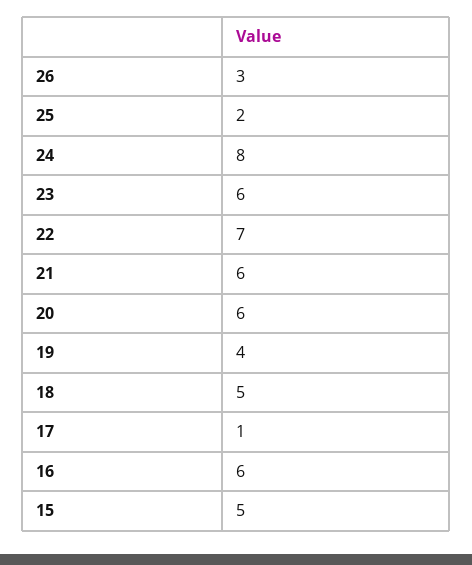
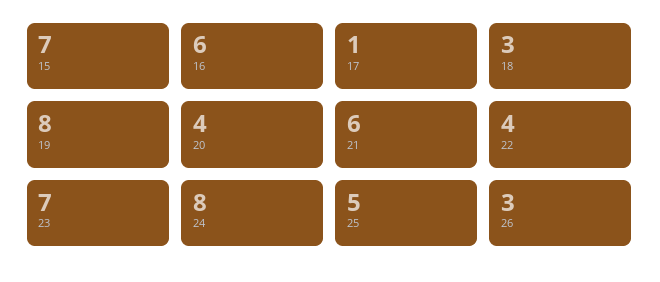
25: 2 -> 5
23: 6 -> 7
22: 7 -> 4
20: 6 -> 4
19: 4 -> 8
18: 5 -> 3
15: 5 -> 7

